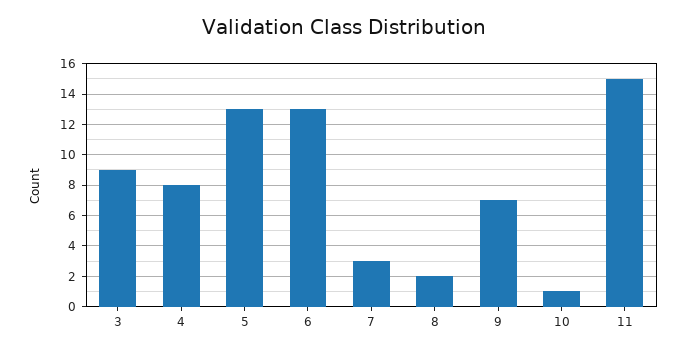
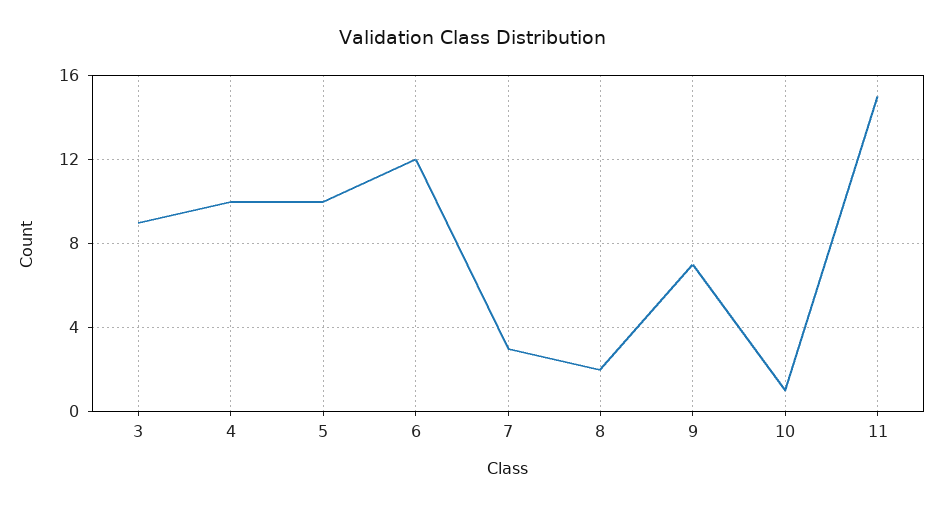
4: 8 -> 10
5: 13 -> 10
6: 13 -> 12

